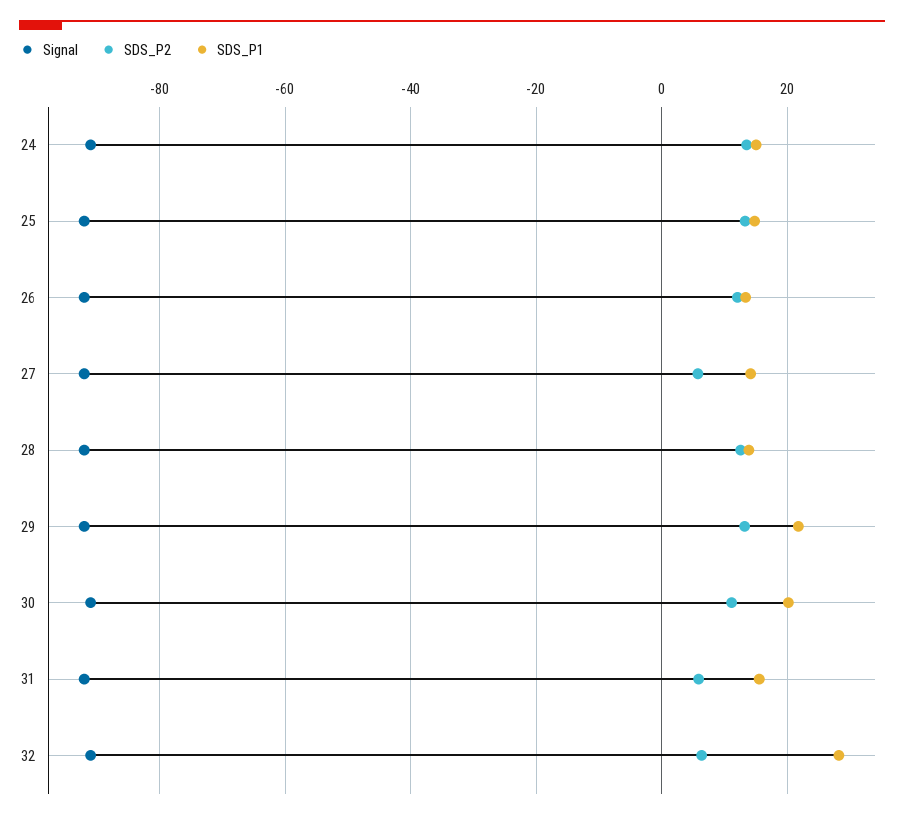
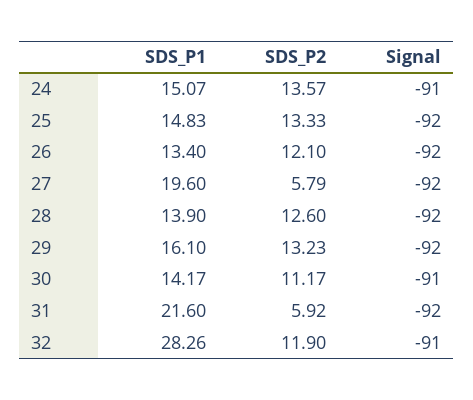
SDS_P1, 27: 14 -> 19.6
SDS_P1, 29: 22 -> 16.1
SDS_P1, 30: 20 -> 14.17
SDS_P1, 31: 16 -> 21.6
SDS_P2, 32: 6 -> 11.9

